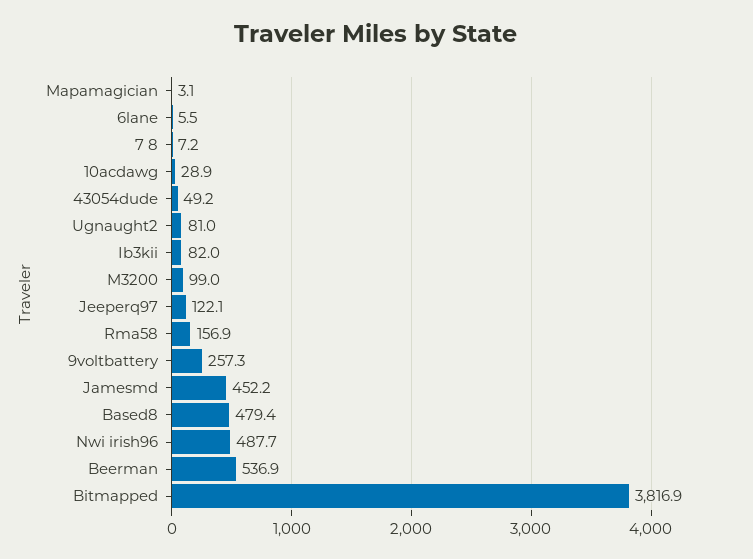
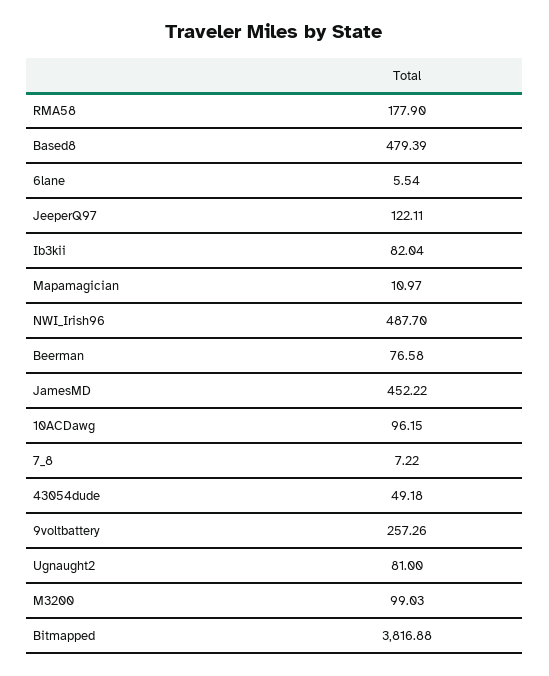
Mapamagician: 3.1 -> 10.97
10acdawg: 28.9 -> 96.15
Rma58: 156.9 -> 177.9
Beerman: 536.9 -> 76.58

